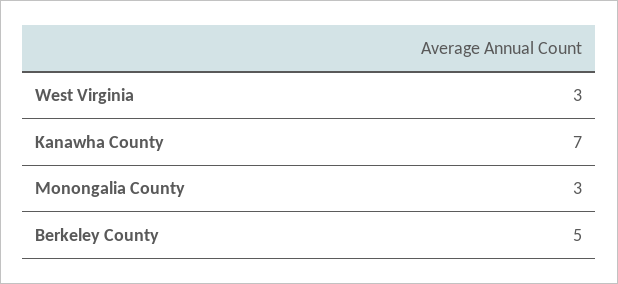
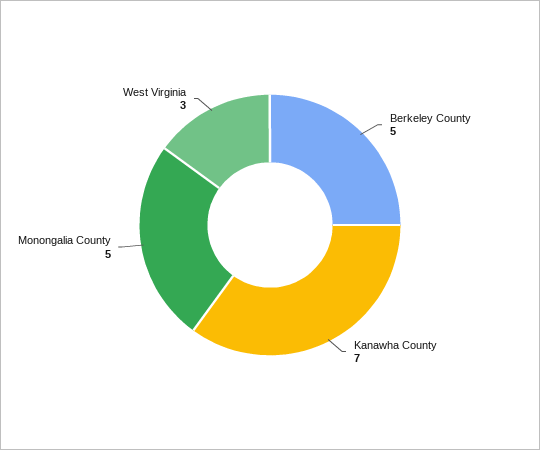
Monongalia County: 3 -> 5

